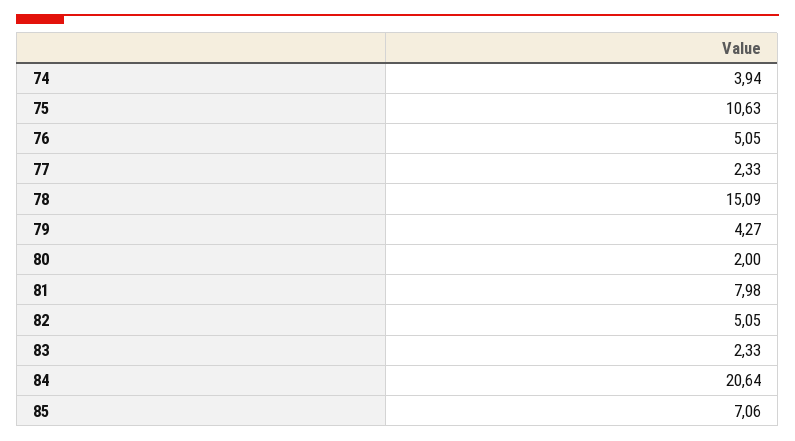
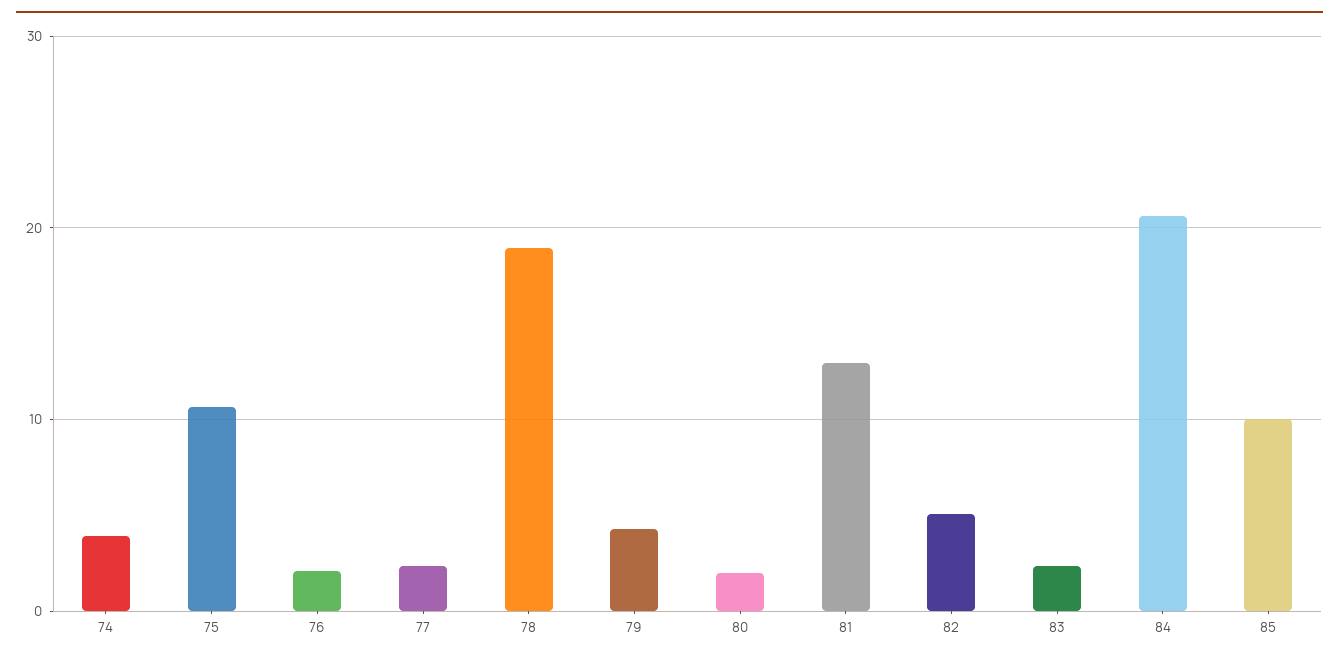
76: 5.05 -> 2
78: 15.09 -> 19
81: 7.98 -> 13
85: 7.06 -> 10

